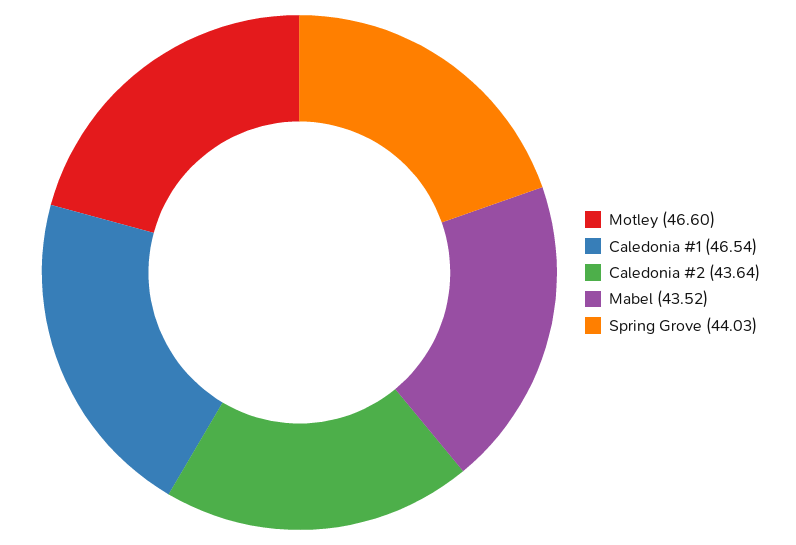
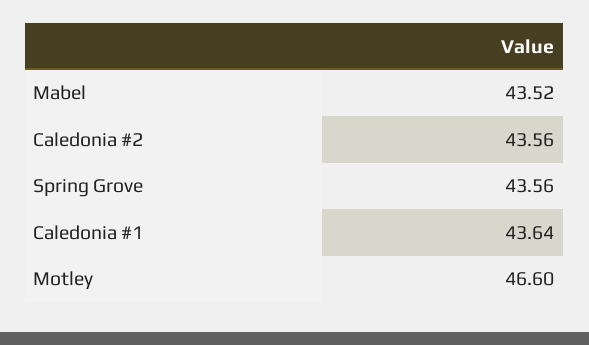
Caledonia #1: 46.54 -> 43.64
Caledonia #2: 43.64 -> 43.56
Spring Grove: 44.03 -> 43.56

